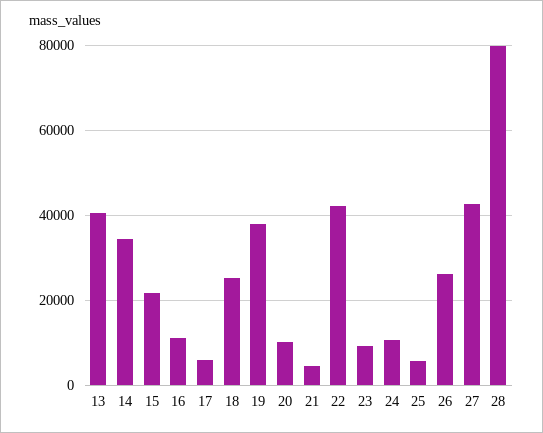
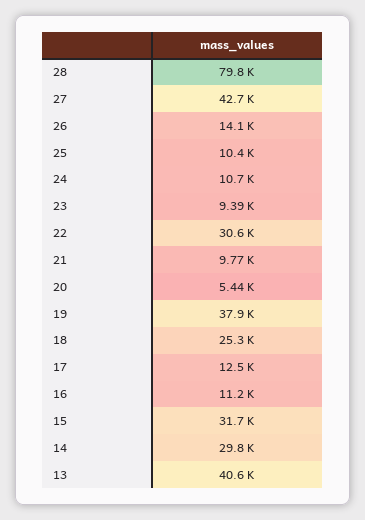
14: 34000 -> 29800
15: 22000 -> 31700
17: 6000 -> 12500
20: 10000 -> 5440
21: 4000 -> 9770
22: 42000 -> 30600
25: 6000 -> 10400
26: 26000 -> 14100

